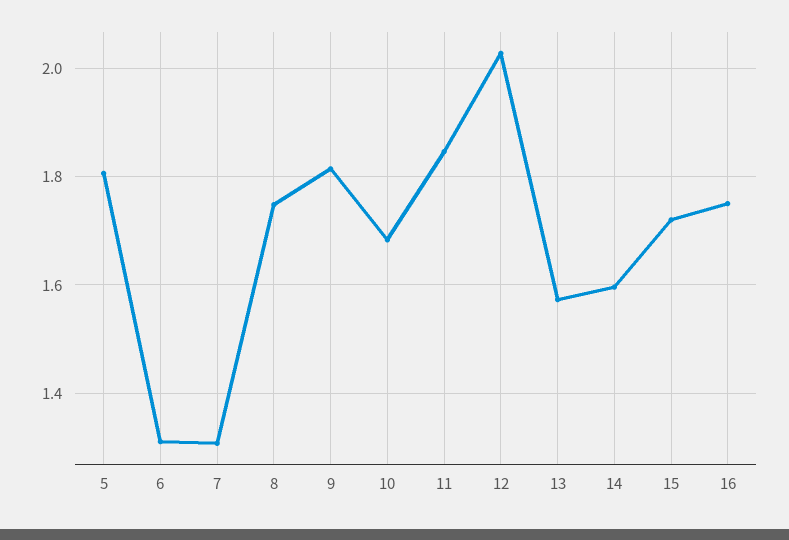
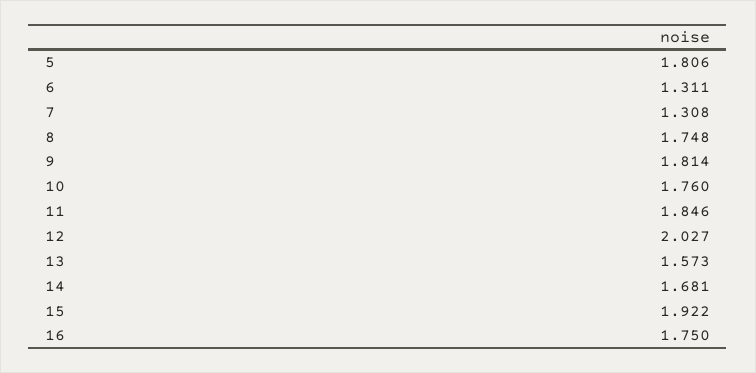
10: 1.68 -> 1.76
14: 1.6 -> 1.681
15: 1.72 -> 1.922

